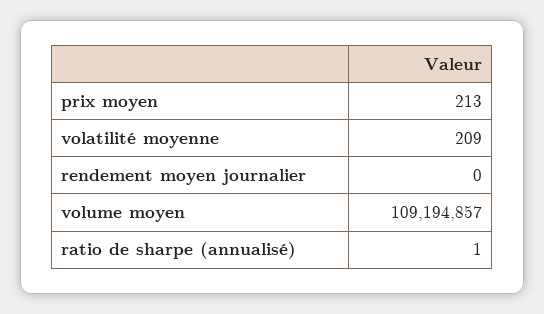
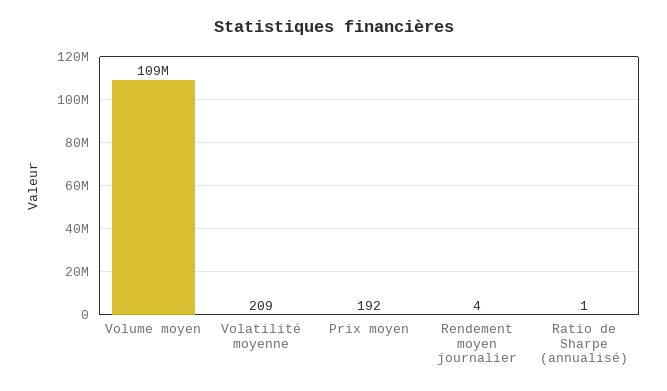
prix moyen: 213 -> 192
rendement moyen journalier: 0 -> 4

